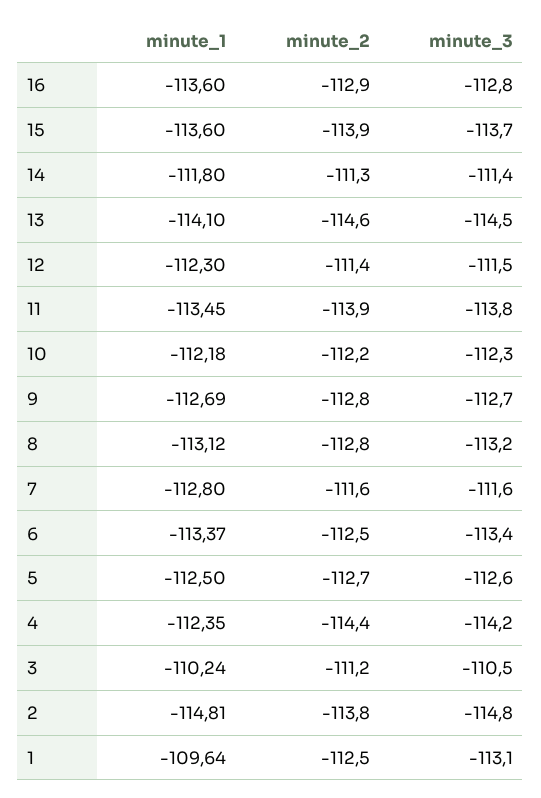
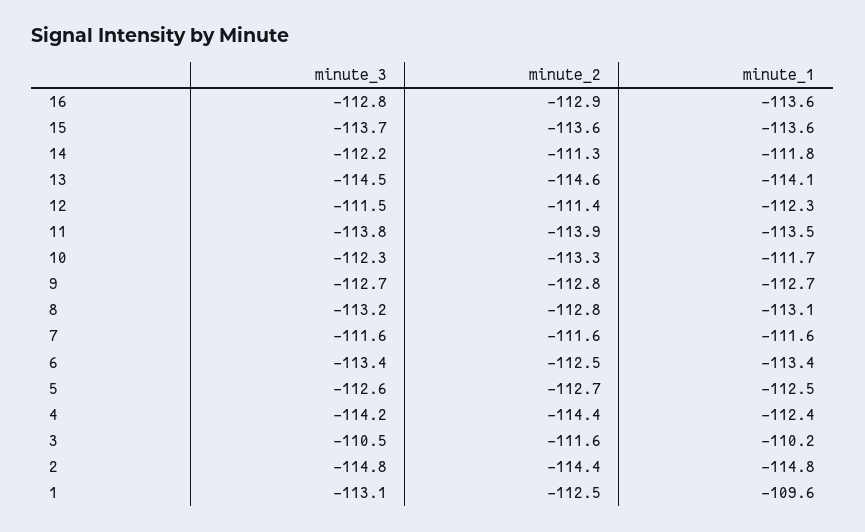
minute_2, 15: -113.9 -> -113.6
minute_3, 14: -111.4 -> -112.2
minute_1, 10: -112.18 -> -111.7
minute_2, 10: -112.2 -> -113.3
minute_1, 7: -112.8 -> -111.6
minute_2, 3: -111.2 -> -111.6
minute_2, 2: -113.8 -> -114.4

